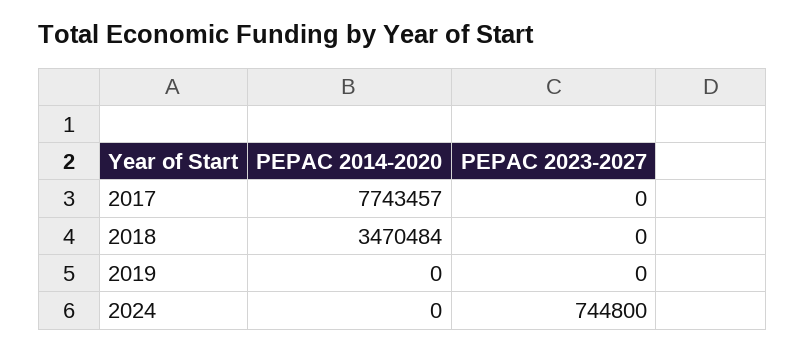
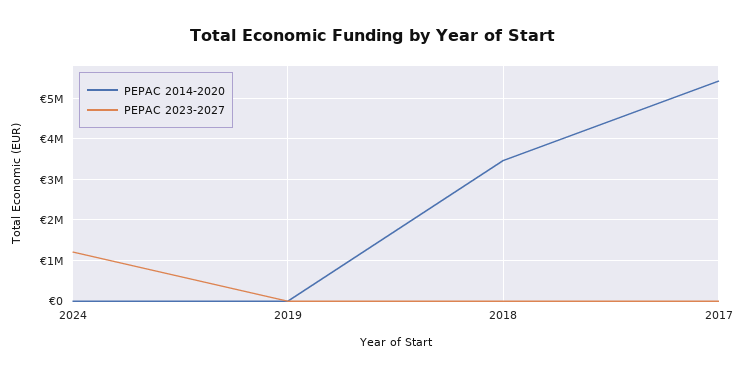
PEPAC 2014-2020, 2017: 7743457 -> 5400000
PEPAC 2023-2027, 2024: 744800 -> 1200000

